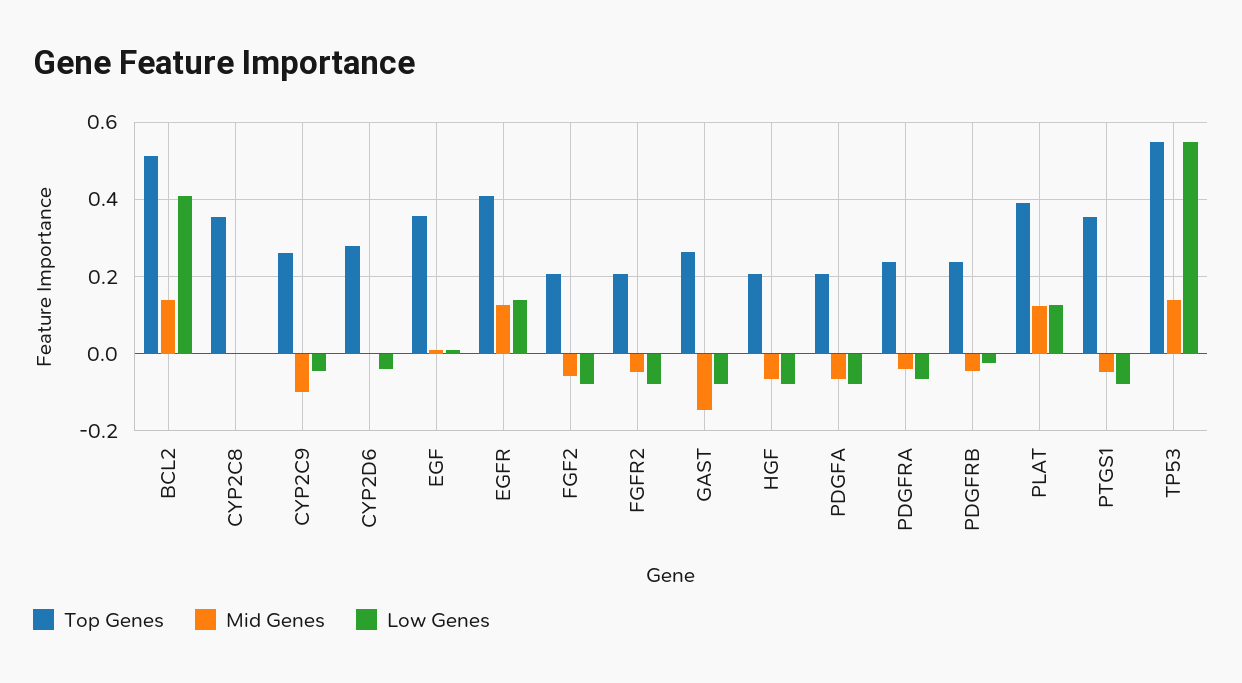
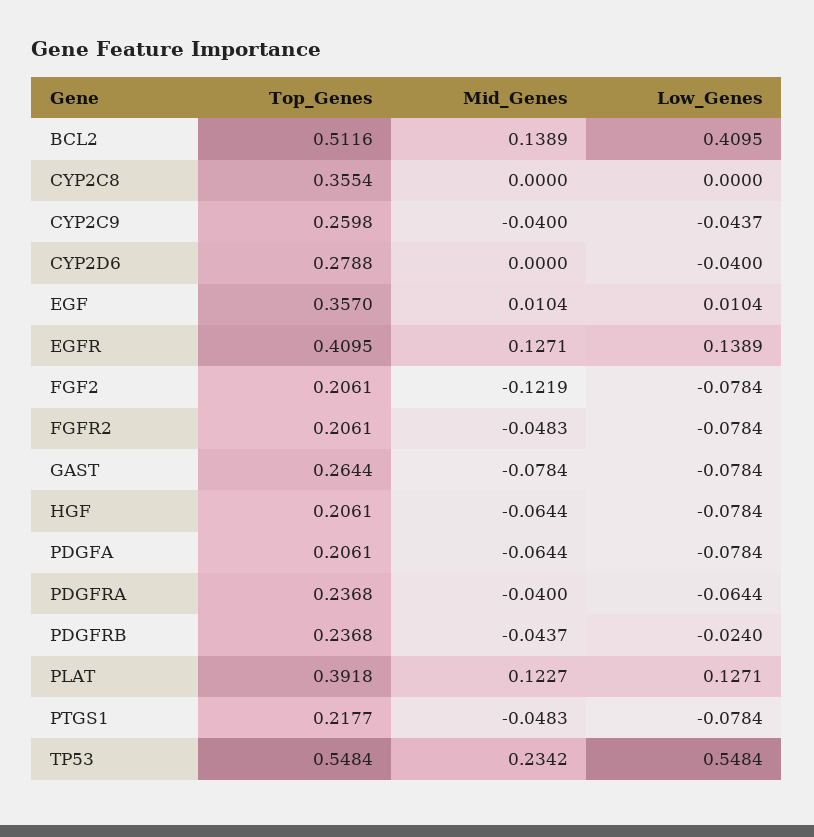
Mid Genes, CYP2C9: -0.1 -> -0.04
Mid Genes, FGF2: -0.06 -> -0.1219
Mid Genes, GAST: -0.14 -> -0.0784
Top Genes, PTGS1: 0.36 -> 0.2177
Mid Genes, TP53: 0.14 -> 0.2342

